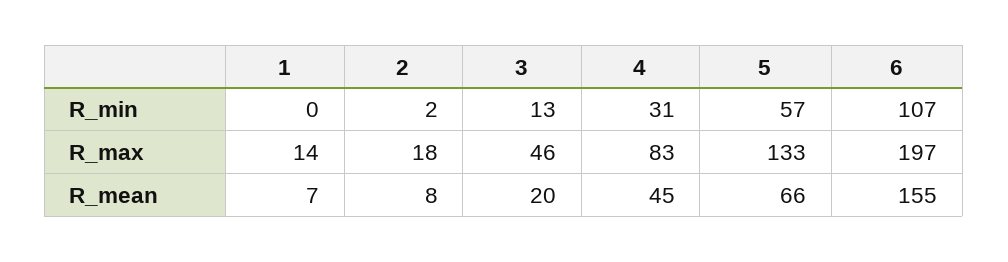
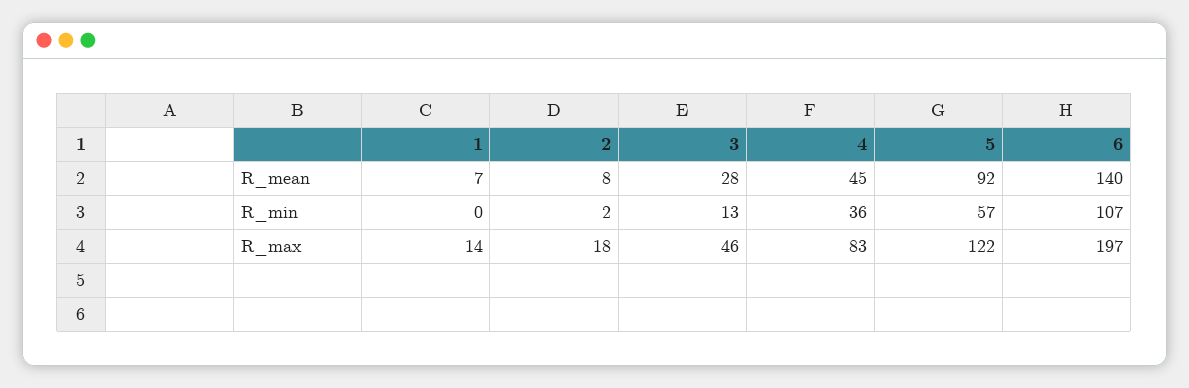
4, R_min: 31 -> 36
5, R_max: 133 -> 122
3, R_mean: 20 -> 28
5, R_mean: 66 -> 92
6, R_mean: 155 -> 140

